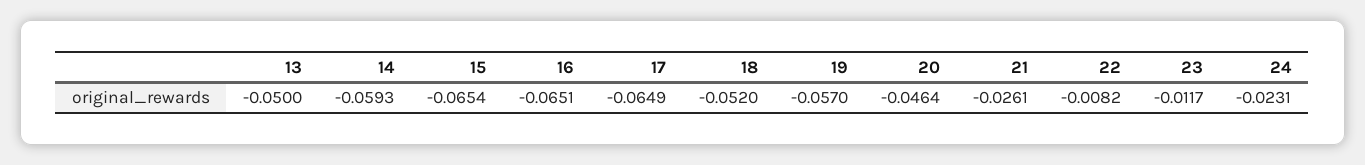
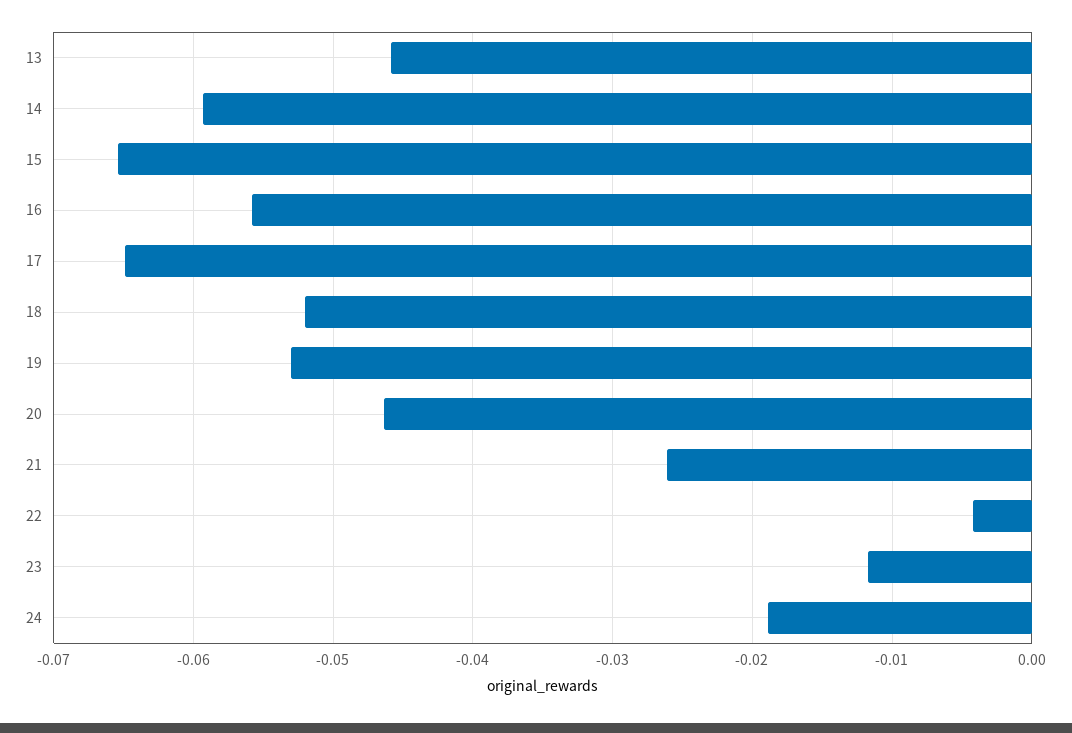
13: -0.05 -> -0.046
16: -0.0651 -> -0.056
19: -0.057 -> -0.053
22: -0.0082 -> -0.004
24: -0.0231 -> -0.019

